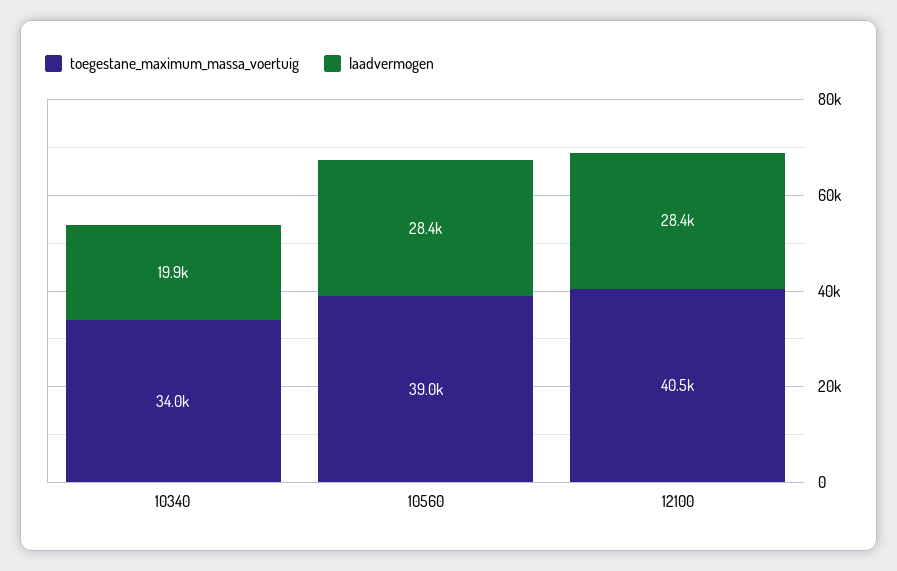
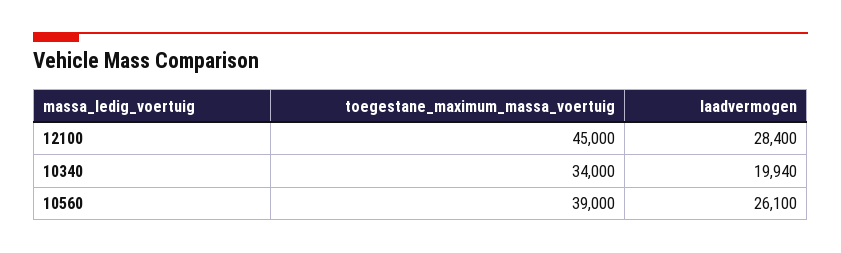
laadvermogen, 10560: 28400 -> 26100
toegestane_maximum_massa_voertuig, 12100: 40500 -> 45000

